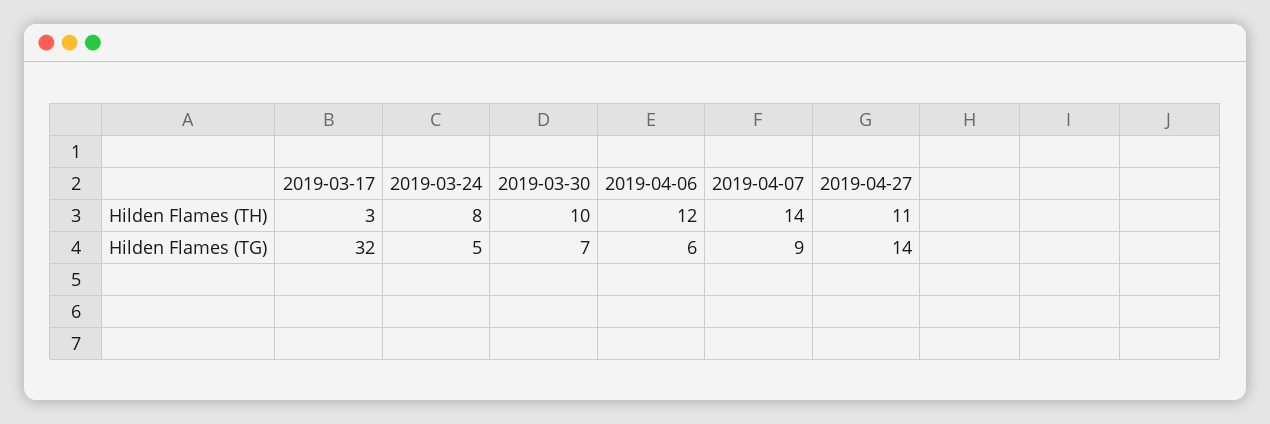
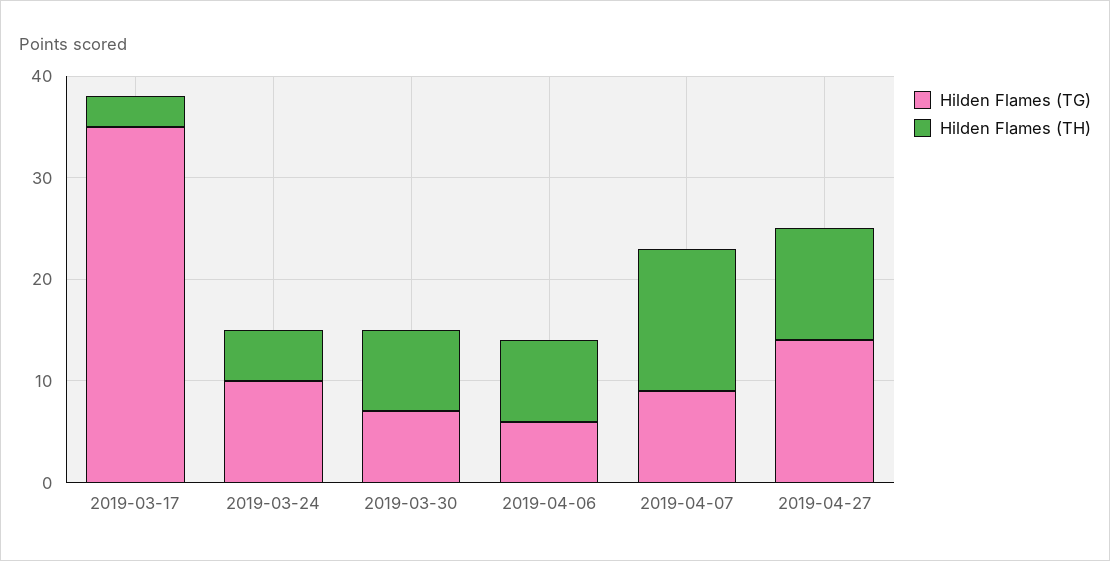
Hilden Flames (TH), 2019-03-24: 8 -> 5
Hilden Flames (TH), 2019-03-30: 10 -> 8
Hilden Flames (TH), 2019-04-06: 12 -> 8
Hilden Flames (TG), 2019-03-17: 32 -> 35
Hilden Flames (TG), 2019-03-24: 5 -> 10

